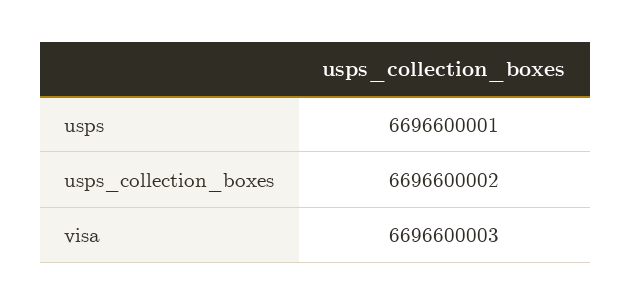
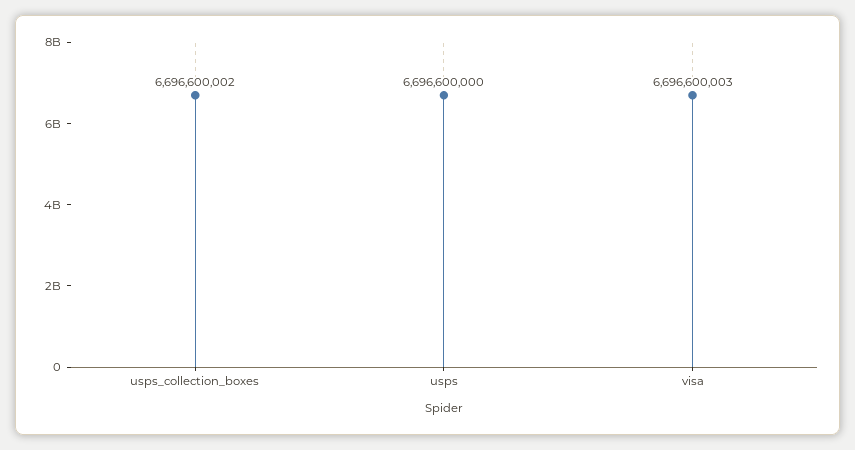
usps: 6696600001 -> 6696600000

